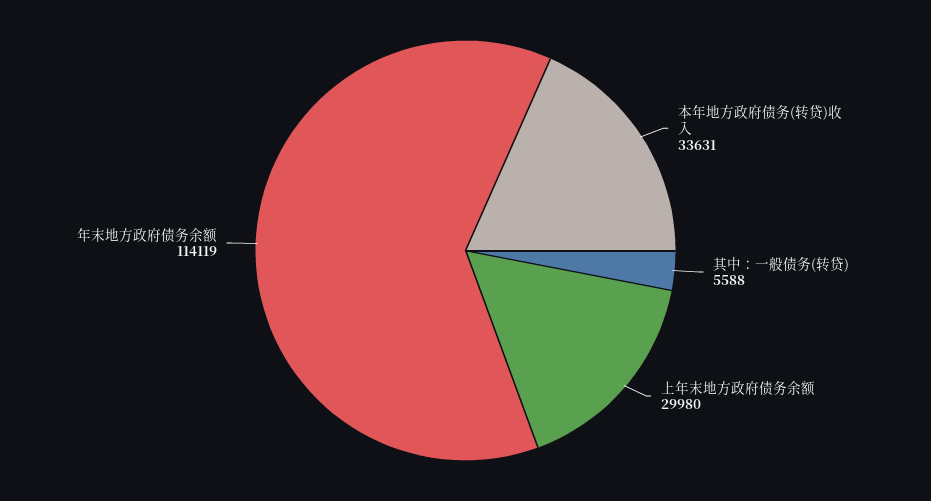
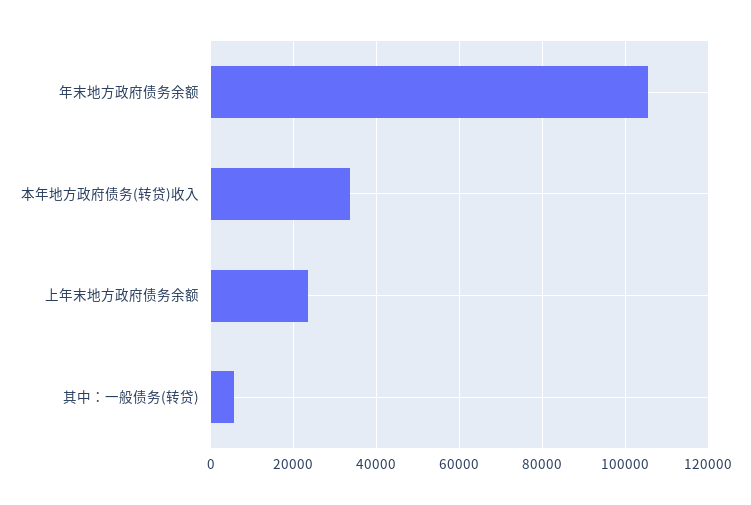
上年末地方政府债务余额: 29980 -> 24000
年末地方政府债务余额: 114119 -> 106000

